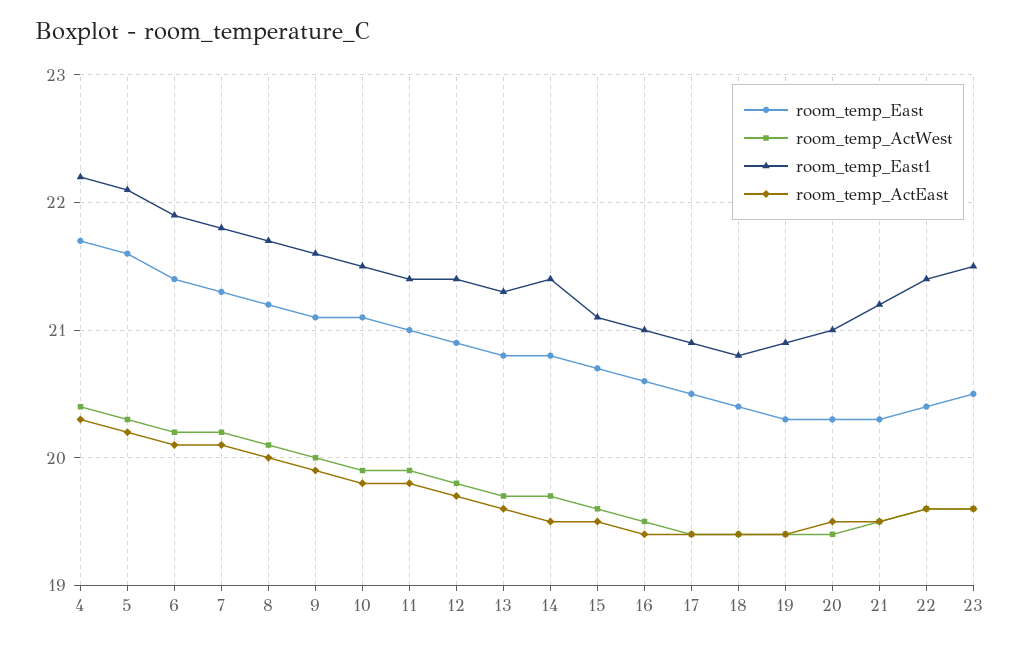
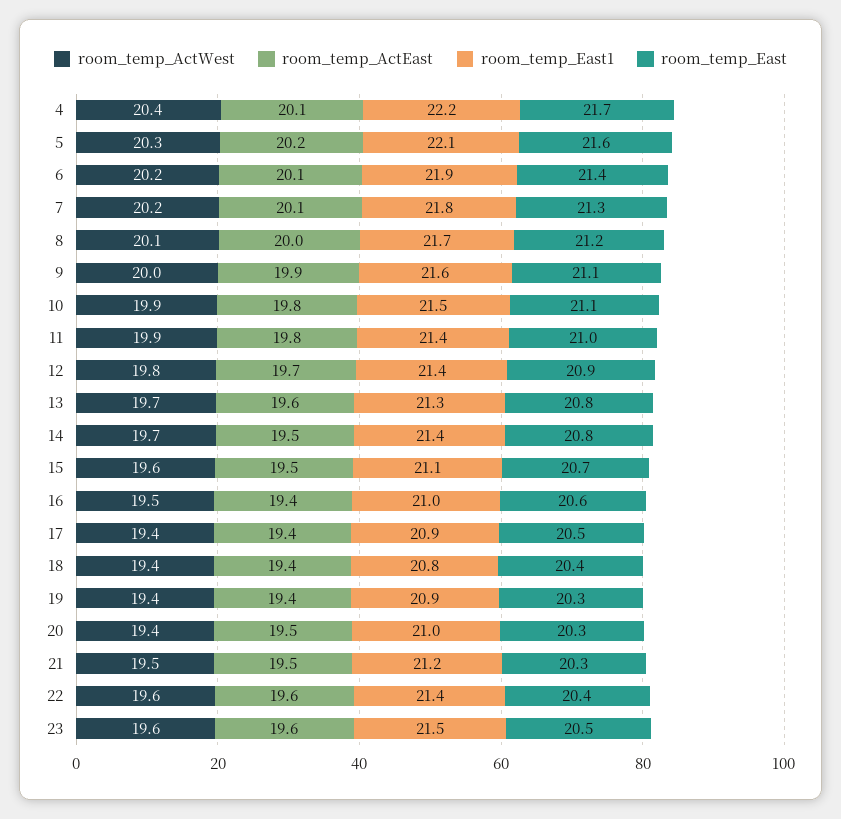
room_temp_ActEast, 4: 20.3 -> 20.1

